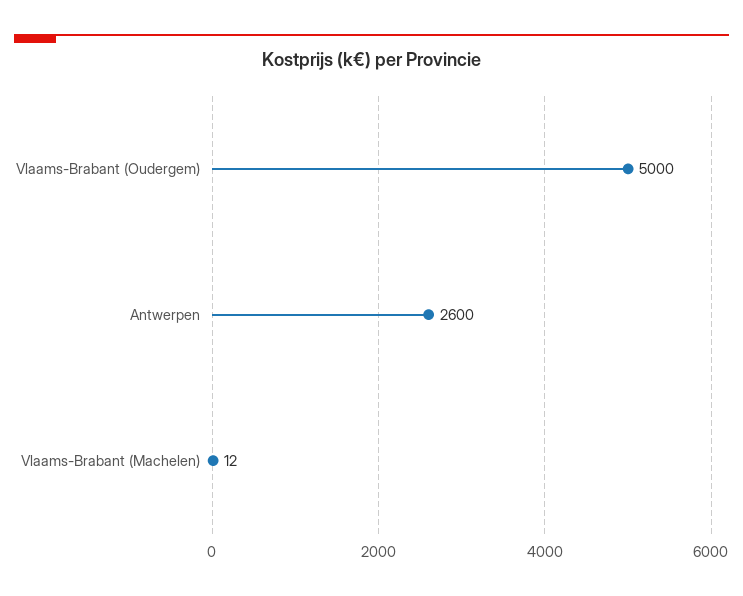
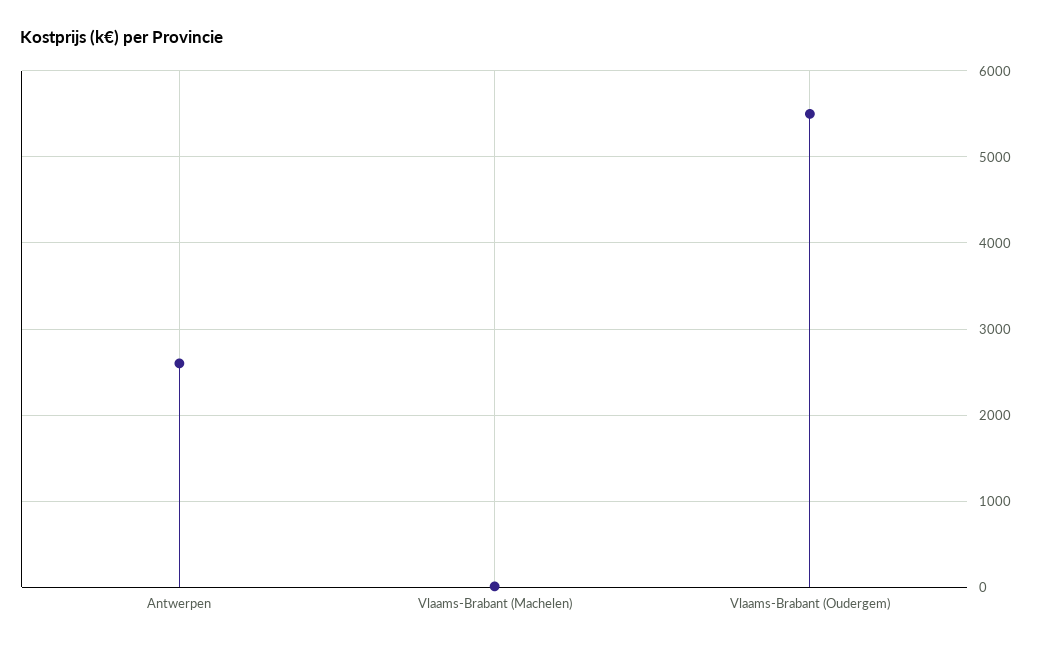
Vlaams-Brabant (Oudergem): 5000 -> 5500

